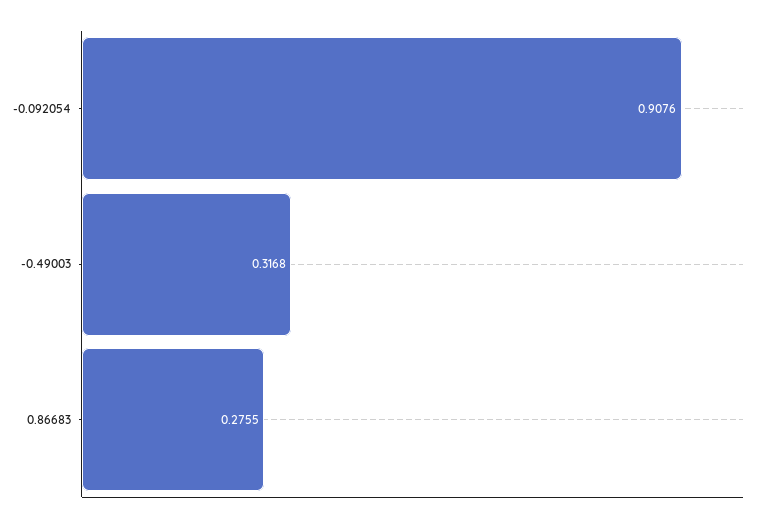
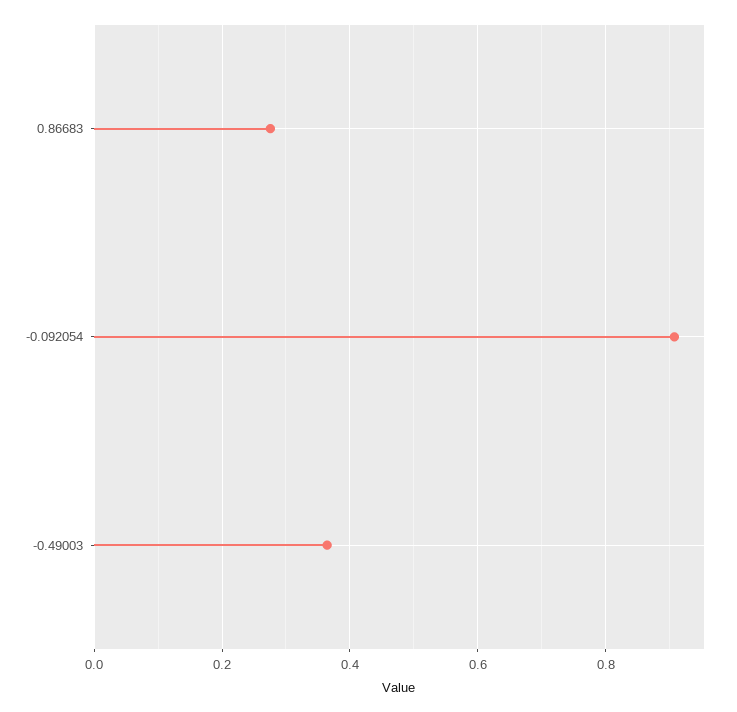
-0.49003: 0.3168 -> 0.36

